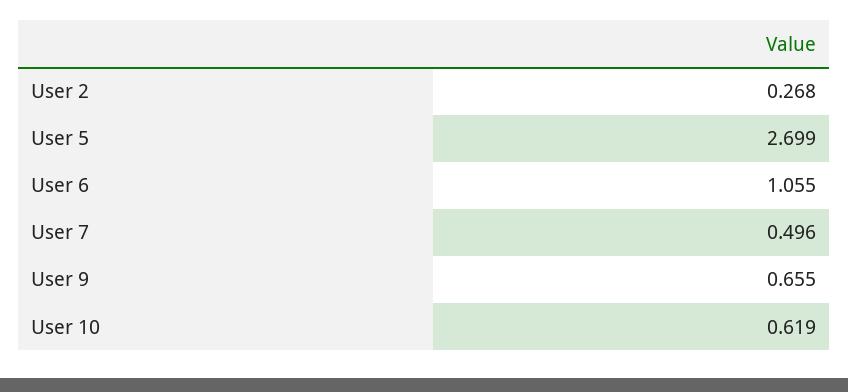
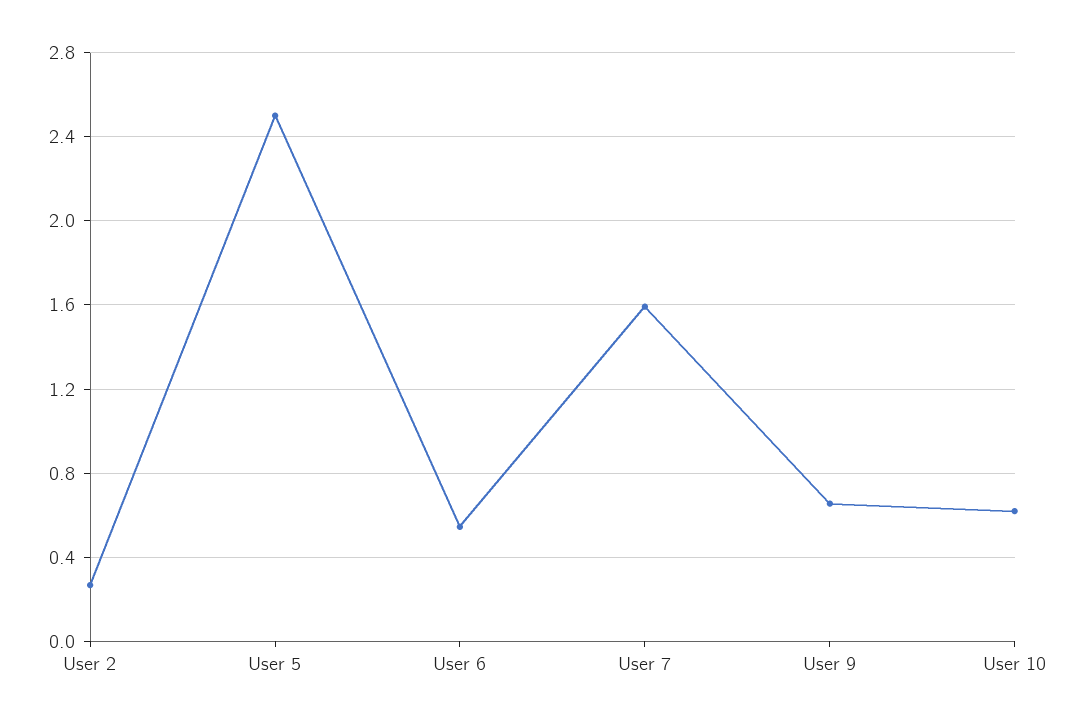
User 5: 2.699 -> 2.5
User 6: 1.055 -> 0.55
User 7: 0.496 -> 1.6

